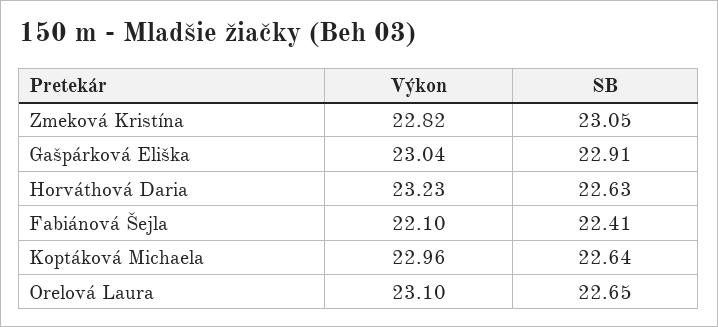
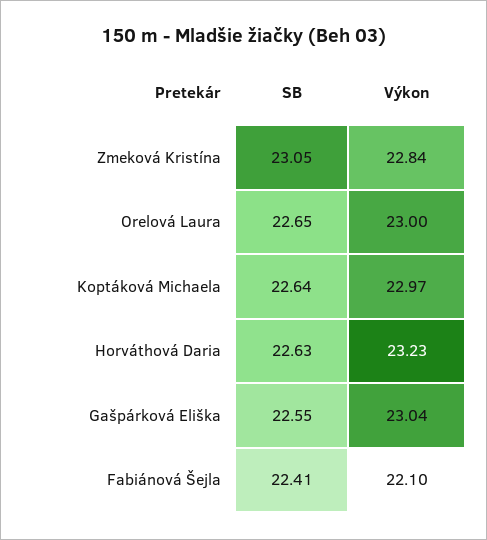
Výkon, Zmeková Kristína: 22.82 -> 22.84
SB, Gašpárková Eliška: 22.91 -> 22.55
Výkon, Koptáková Michaela: 22.96 -> 22.97
Výkon, Orelová Laura: 23.1 -> 23

